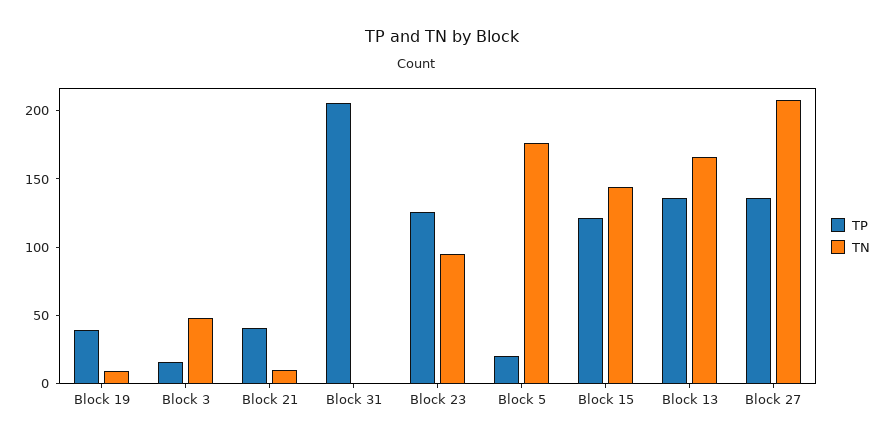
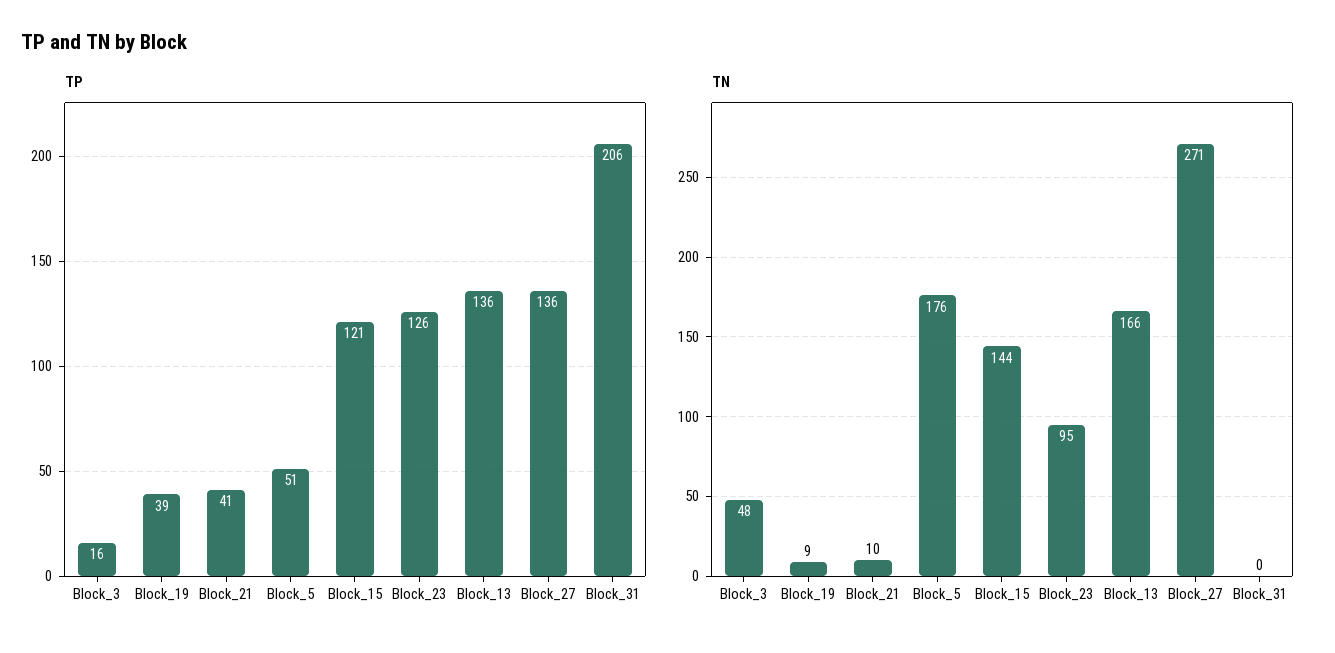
TP, Block 5: 20 -> 51
TN, Block 27: 210 -> 271

